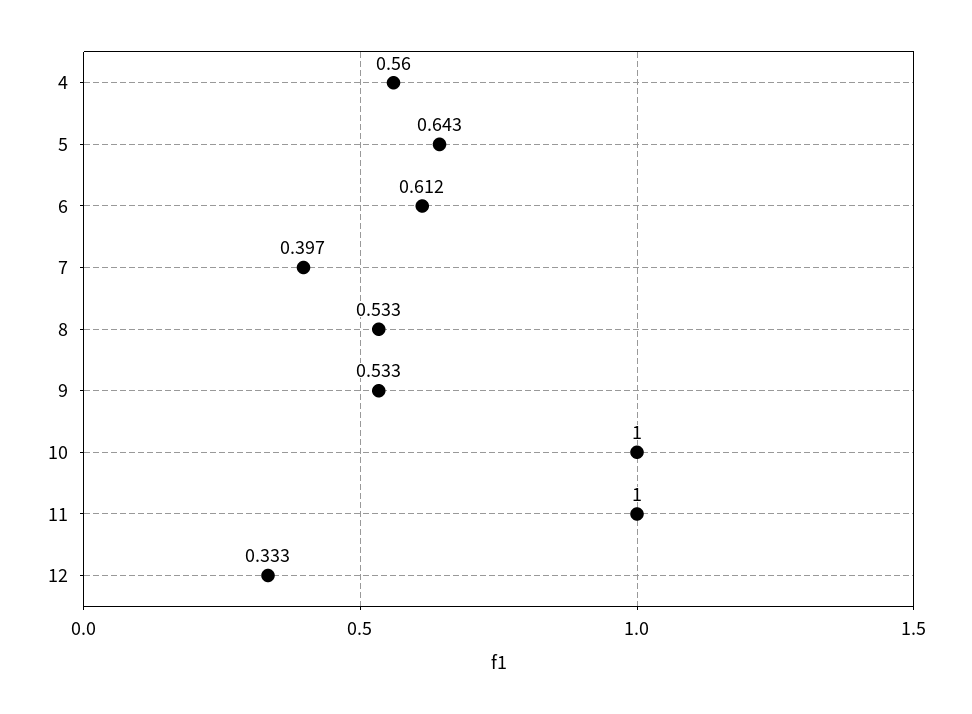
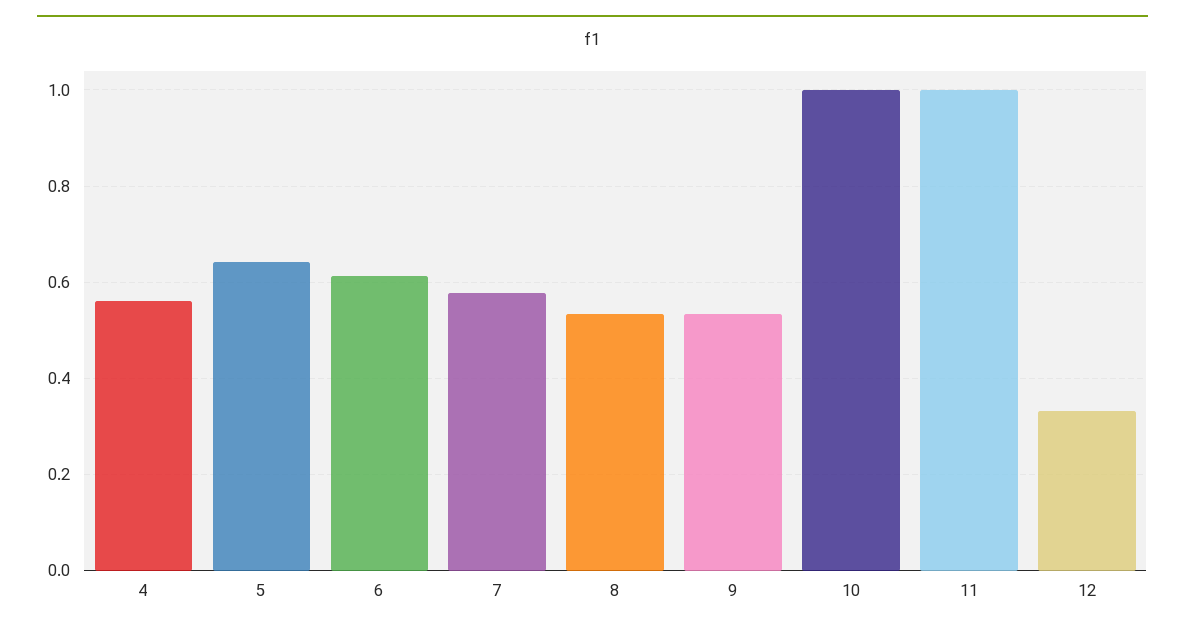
7: 0.397 -> 0.58

